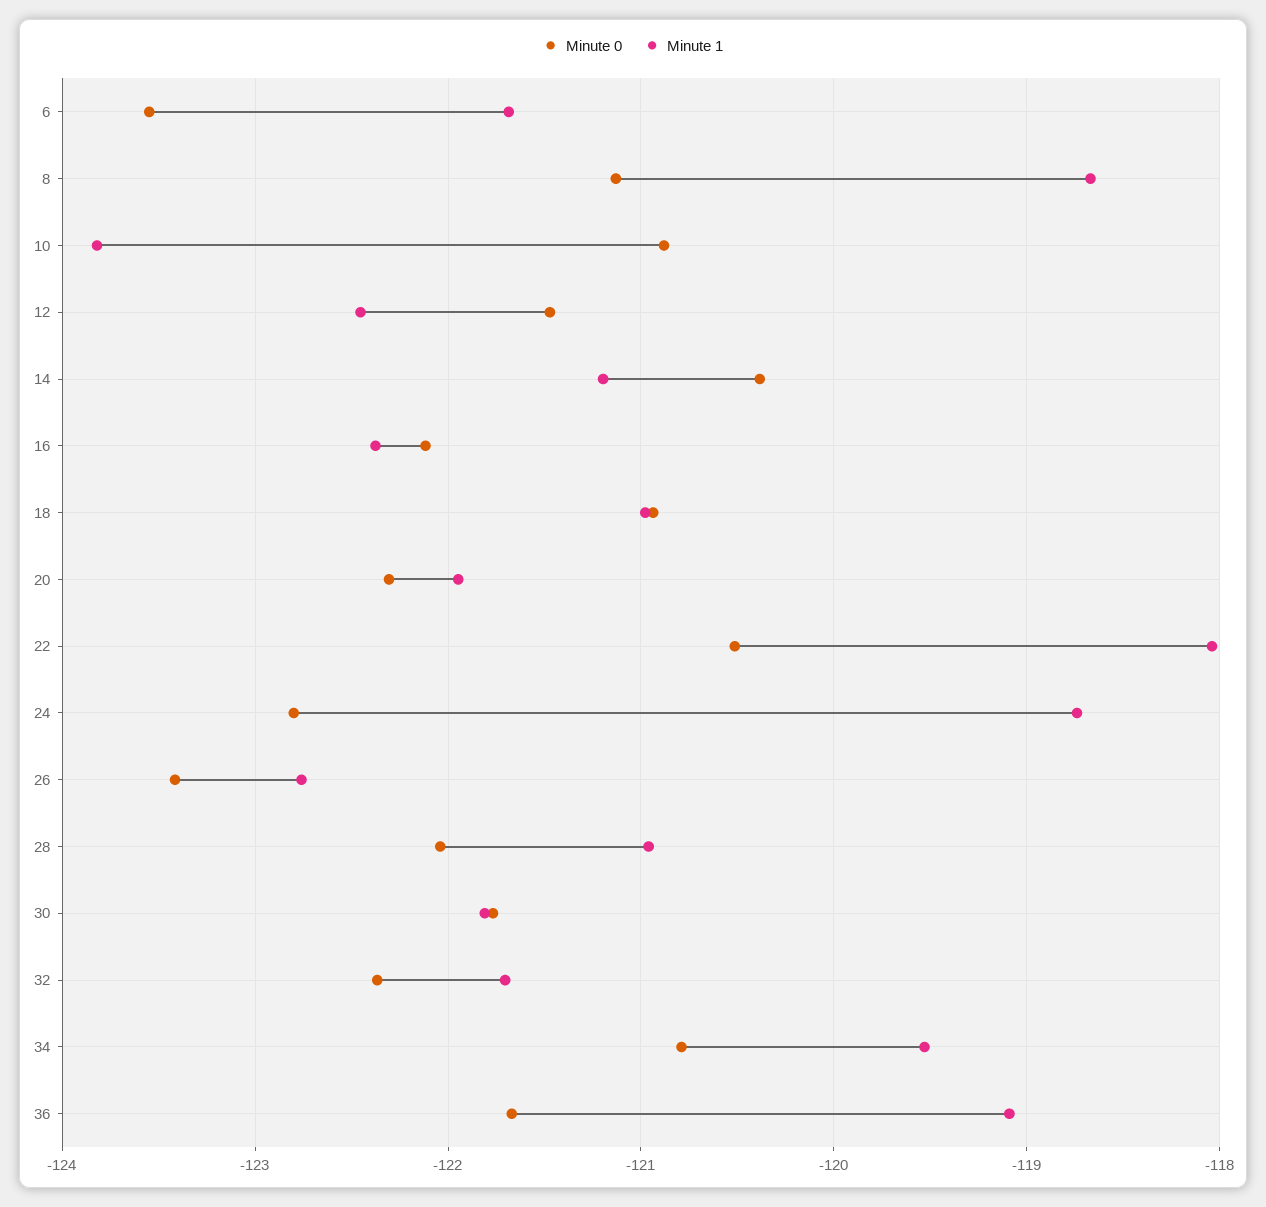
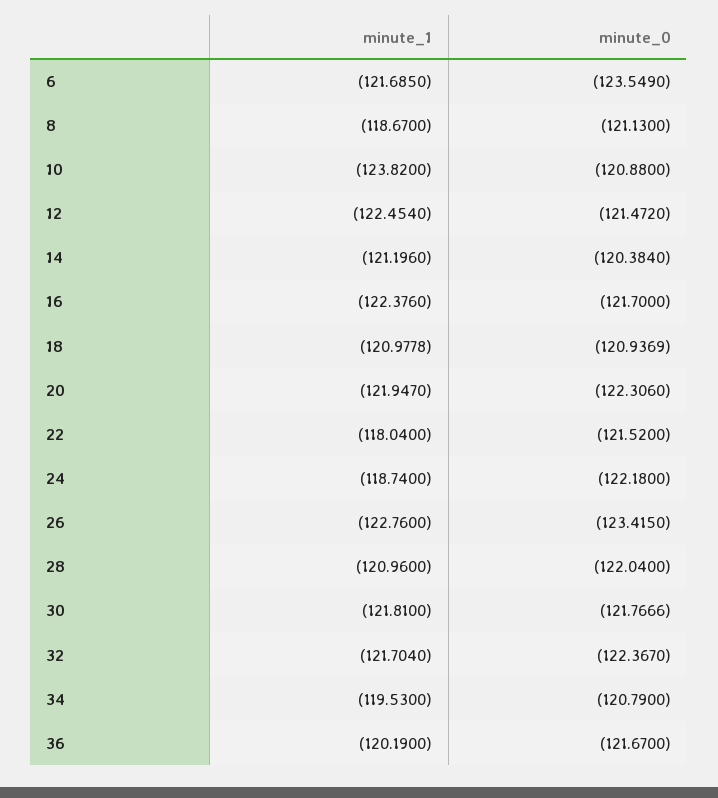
Minute 0, 16: -122.1 -> -121.7
Minute 0, 22: -120.5 -> -121.52
Minute 0, 24: -122.8 -> -122.18
Minute 1, 36: -119.1 -> -120.19

